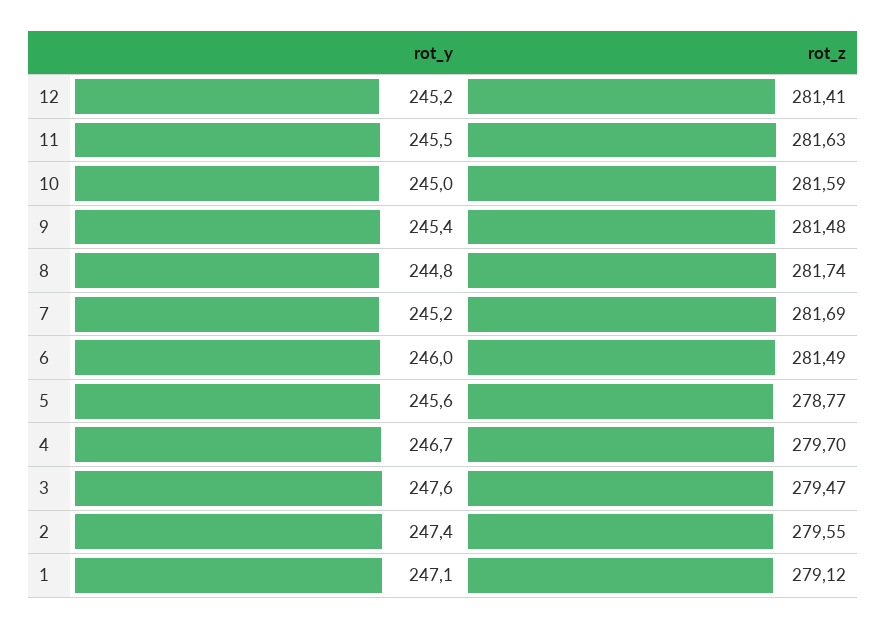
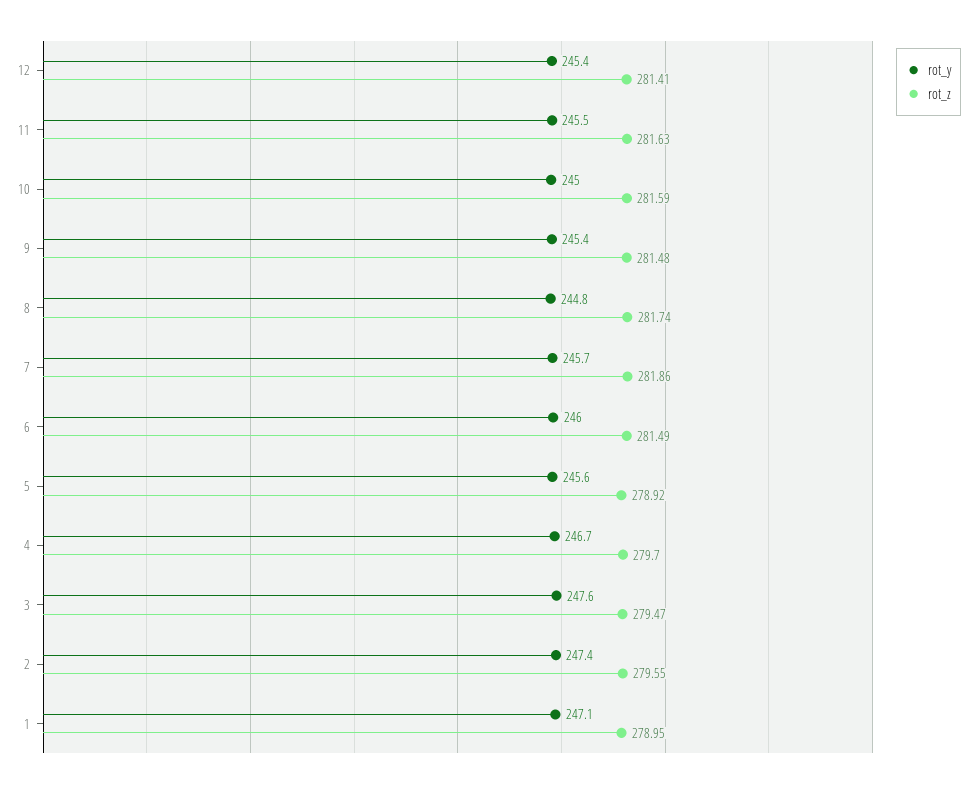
rot_y, 12: 245.2 -> 245.4
rot_y, 7: 245.2 -> 245.7
rot_z, 7: 281.69 -> 281.86
rot_z, 5: 278.77 -> 278.92
rot_z, 1: 279.12 -> 278.95

